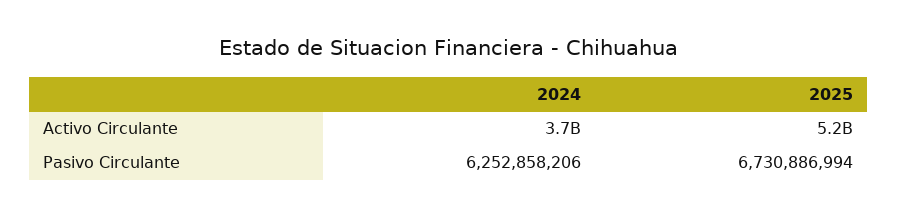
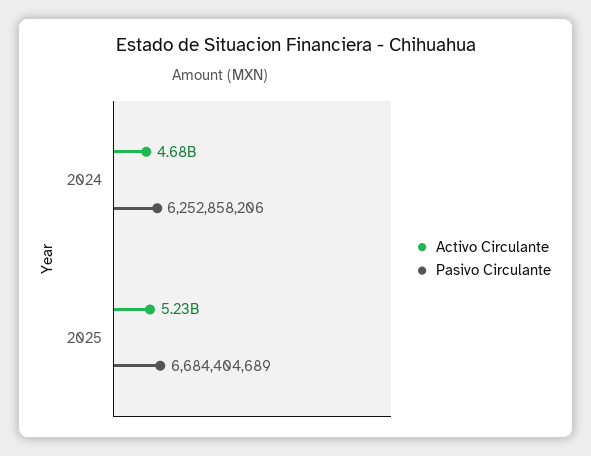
Activo Circulante, 2024: 3700000000 -> 4680000000
Pasivo Circulante, 2025: 6730886994 -> 6684404689

